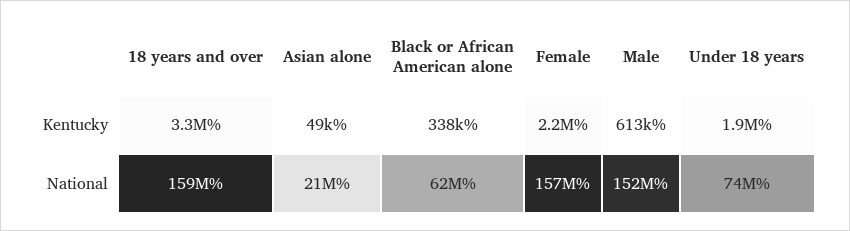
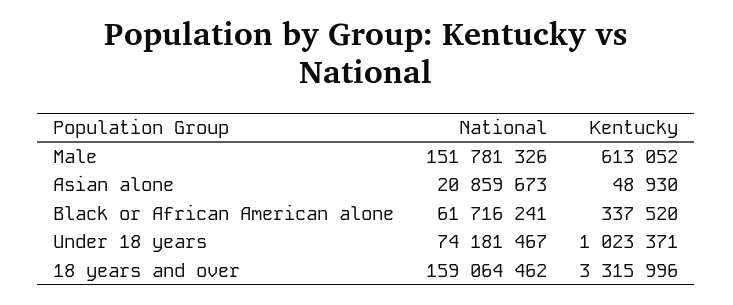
Female, Kentucky: 2200000 -> none
Under 18 years, Kentucky: 1900000 -> 1023371
Female, National: 157000000 -> none

